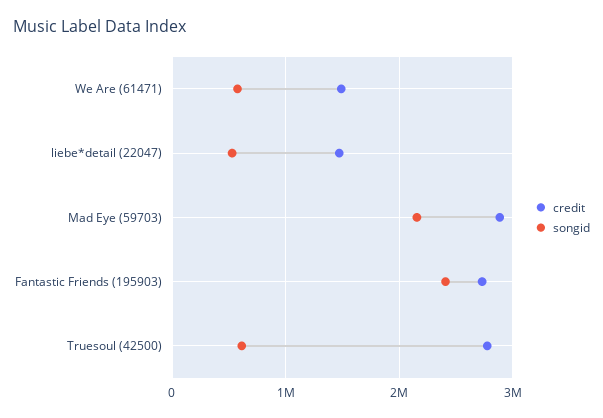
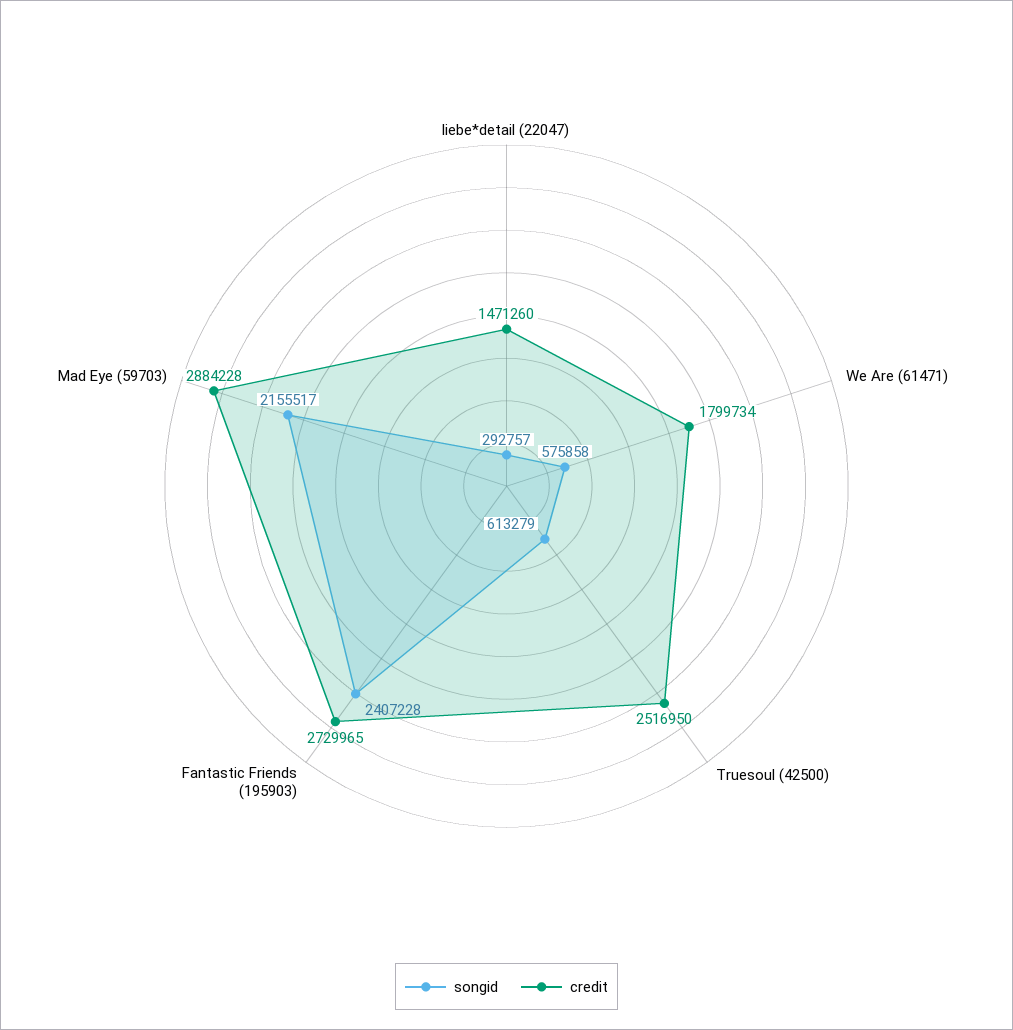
credit, We Are (61471): 1500000 -> 1799734
songid, liebe*detail (22047): 500000 -> 292757
credit, Truesoul (42500): 2800000 -> 2516950

